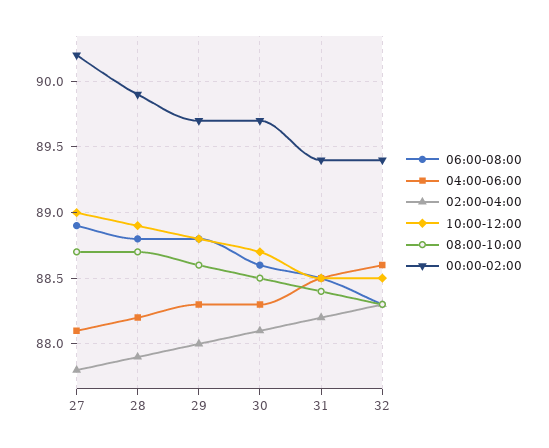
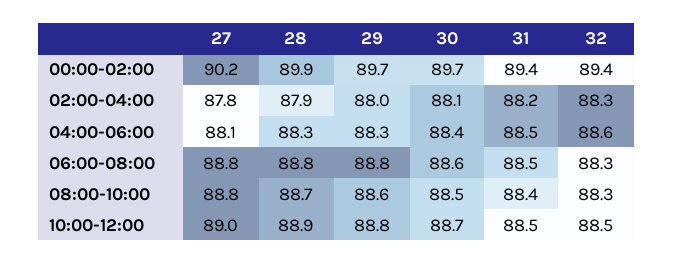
06:00-08:00, 27: 88.9 -> 88.8
08:00-10:00, 27: 88.7 -> 88.8
04:00-06:00, 28: 88.2 -> 88.3
04:00-06:00, 30: 88.3 -> 88.4

